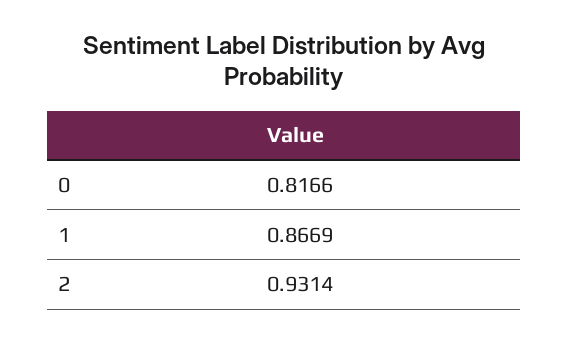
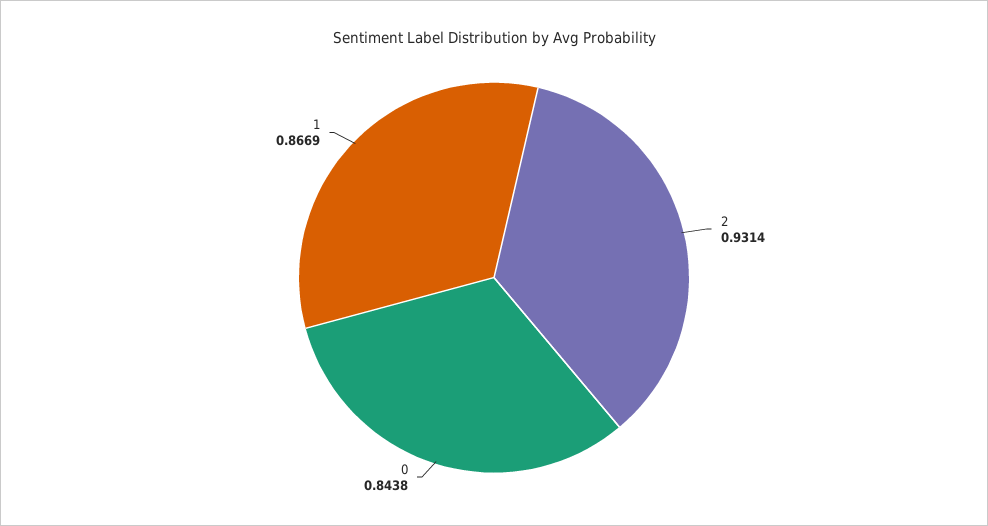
0: 0.8166 -> 0.8438

